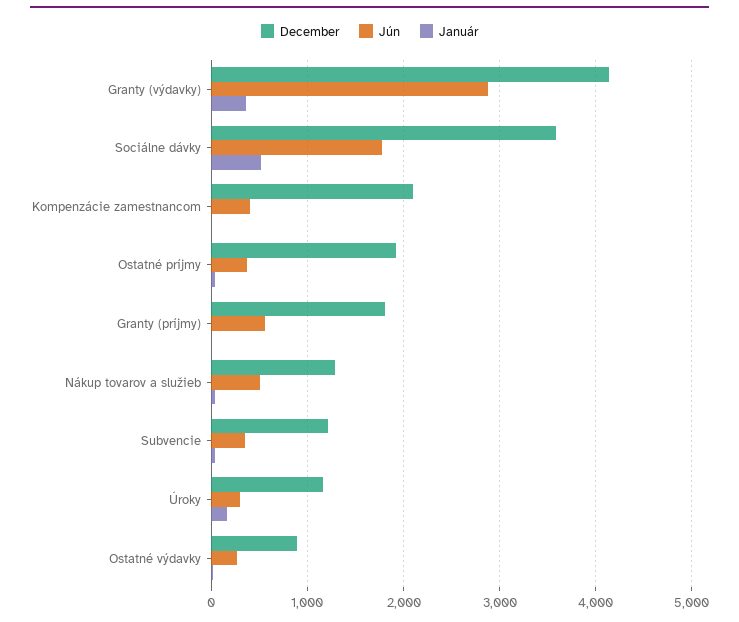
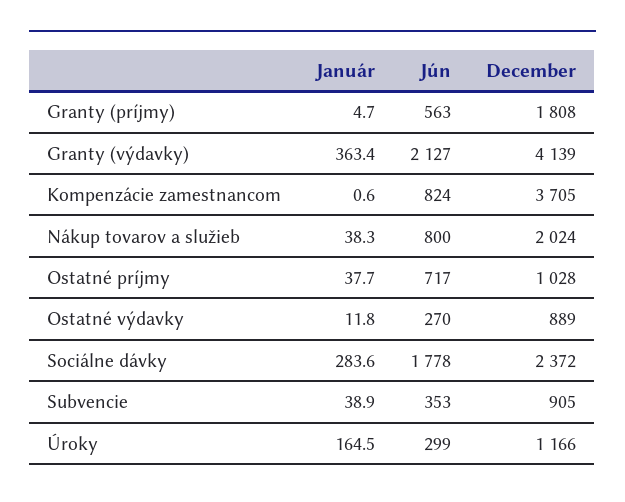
Jún, Granty (výdavky): 2900 -> 2127
December, Sociálne dávky: 3600 -> 2372
Január, Sociálne dávky: 500 -> 283.6
December, Kompenzácie zamestnancom: 2100 -> 3705
Jún, Kompenzácie zamestnancom: 400 -> 824
December, Ostatné príjmy: 1900 -> 1028
Jún, Ostatné príjmy: 400 -> 717
December, Nákup tovarov a služieb: 1300 -> 2024
Jún, Nákup tovarov a služieb: 500 -> 800
December, Subvencie: 1200 -> 905

